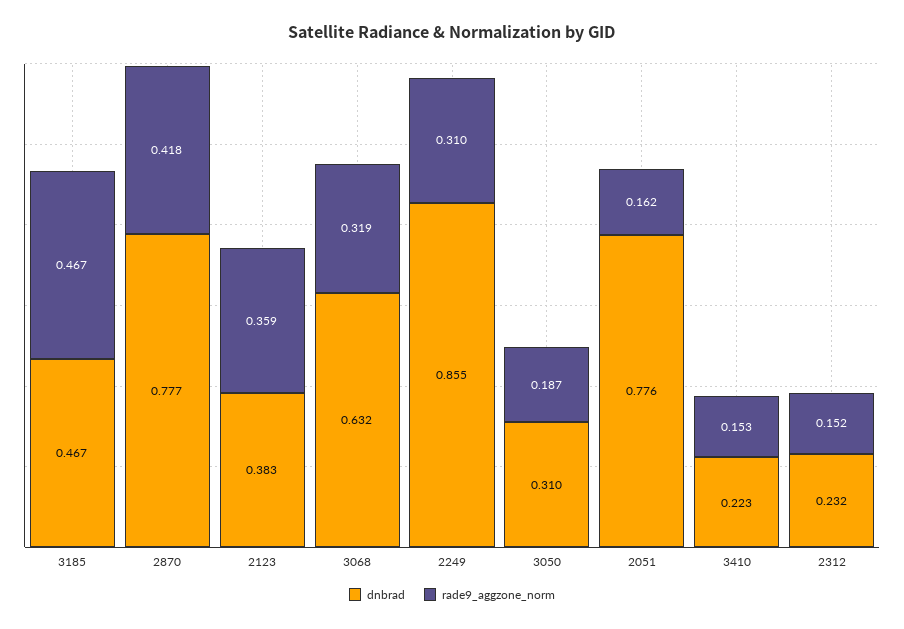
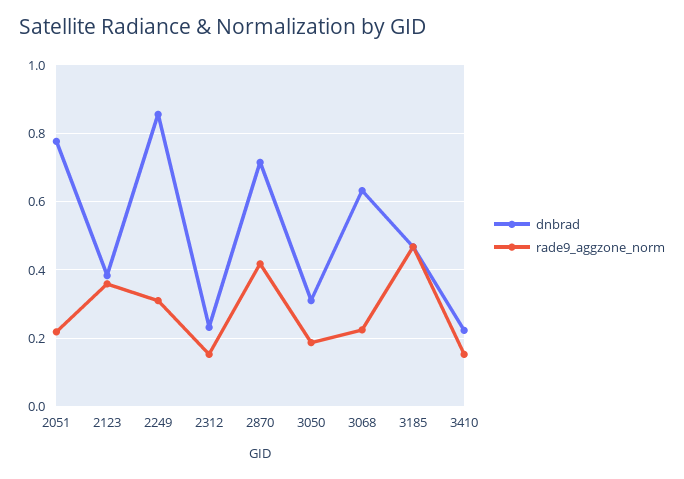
dnbrad, 2870: 0.777 -> 0.72
rade9_aggzone_norm, 3068: 0.319 -> 0.22
rade9_aggzone_norm, 2051: 0.162 -> 0.22

